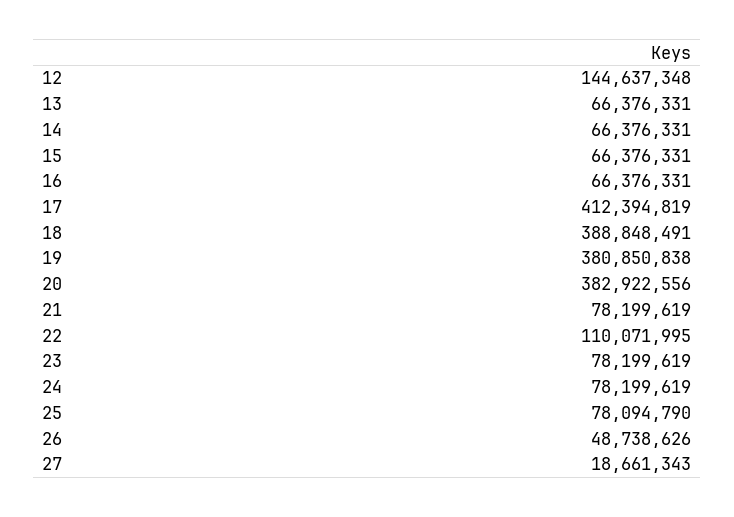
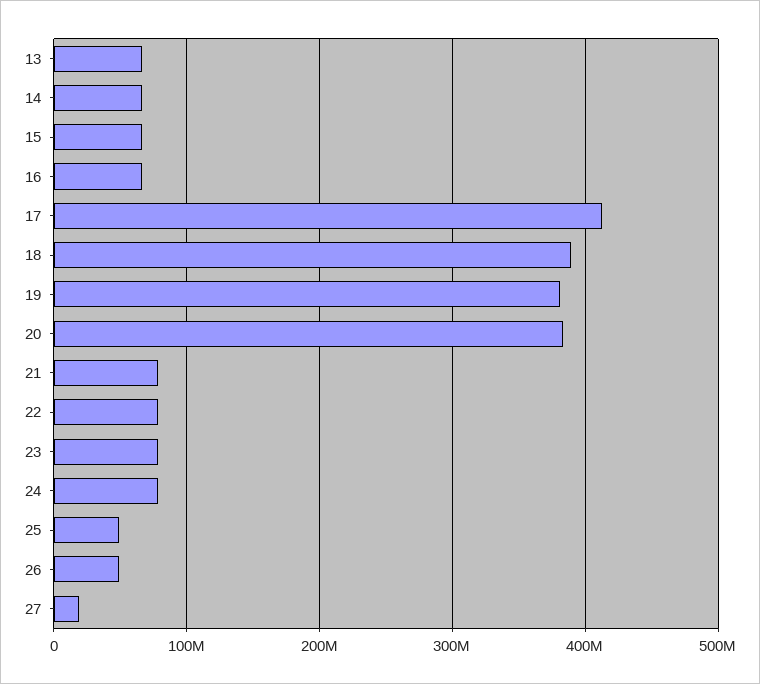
12: 144637348 -> none
22: 110071995 -> 80000000
25: 78094790 -> 50000000

